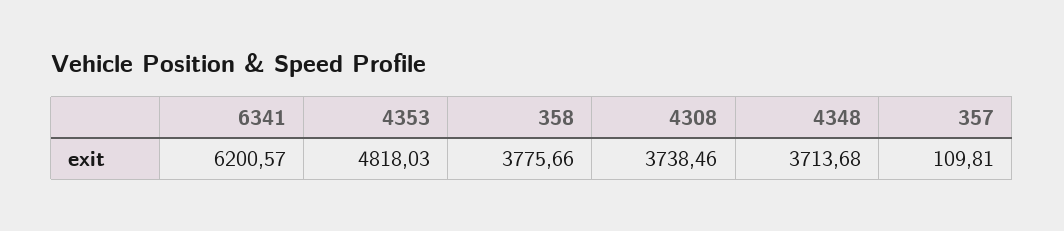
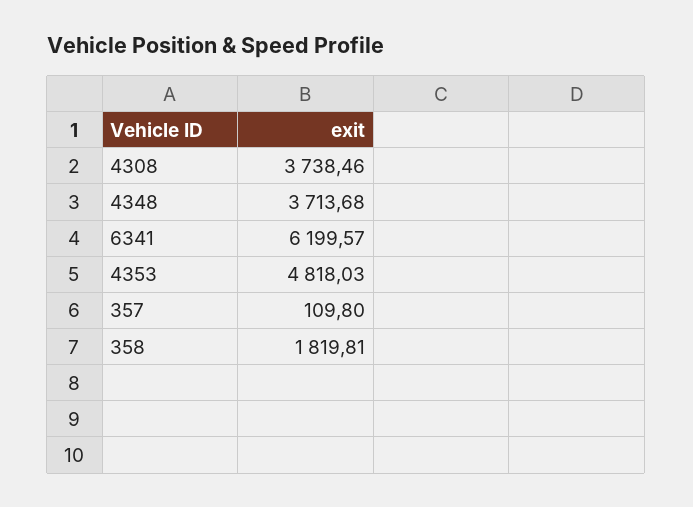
6341: 6200.57 -> 6199.57
358: 3775.66 -> 1819.81
357: 109.81 -> 109.8

